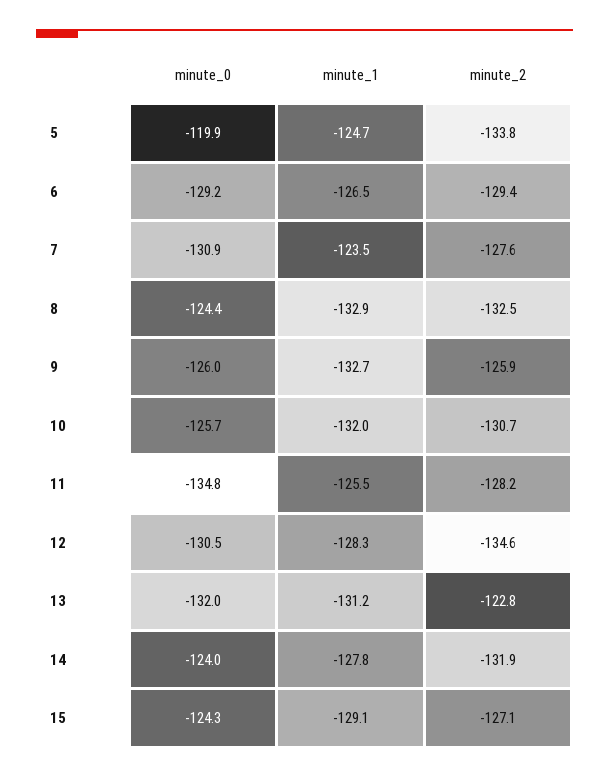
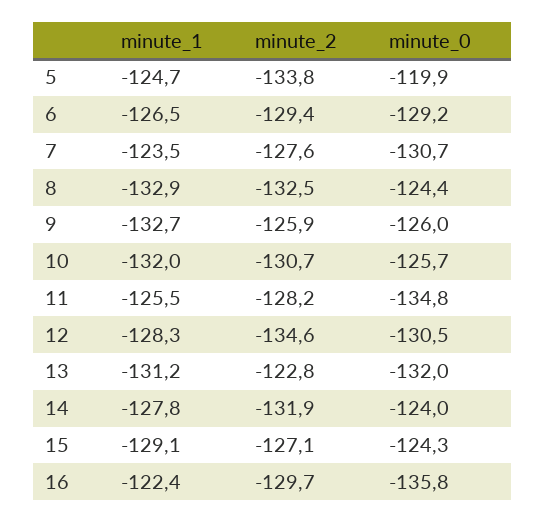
minute_0, 7: -130.9 -> -130.7
minute_1, 16: none -> -122.4
minute_2, 16: none -> -129.7
minute_0, 16: none -> -135.8

